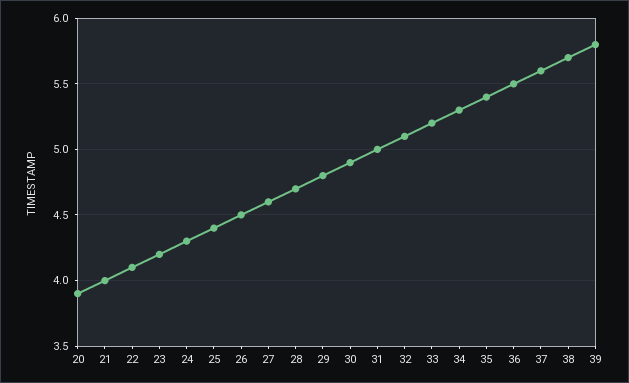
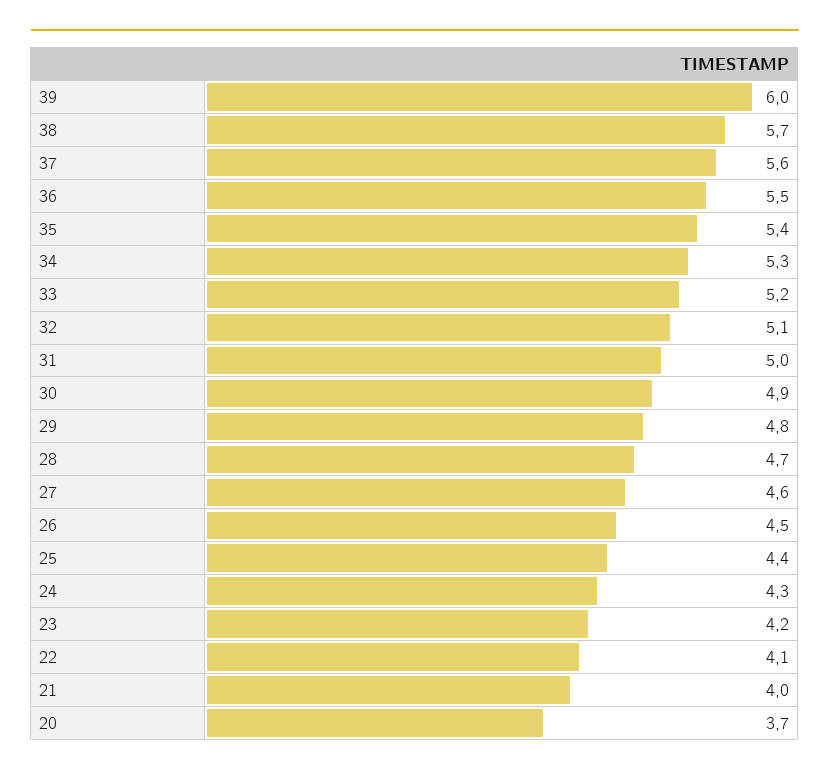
20: 3.9 -> 3.7
39: 5.8 -> 6

